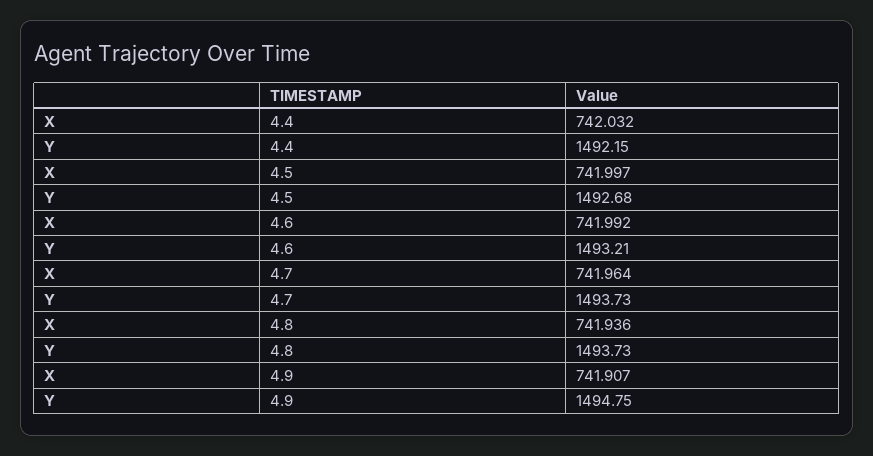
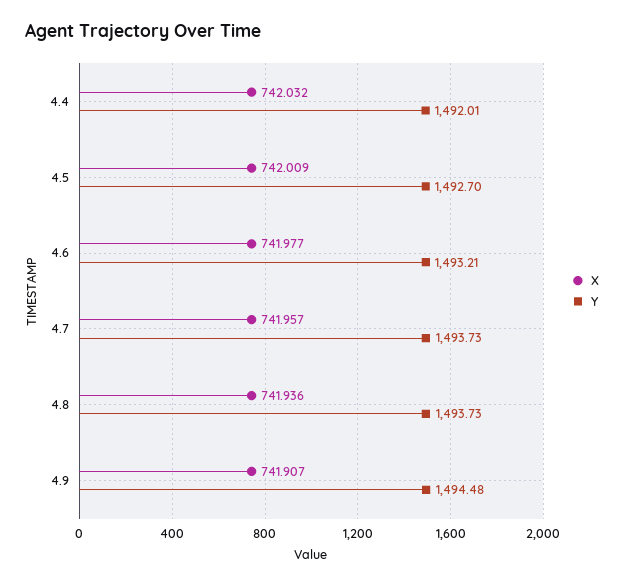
Y, 4.4: 1492.15 -> 1492.01
X, 4.5: 741.997 -> 742.009
Y, 4.5: 1492.68 -> 1492.7
X, 4.6: 741.992 -> 741.977
X, 4.7: 741.964 -> 741.957
Y, 4.9: 1494.75 -> 1494.48

